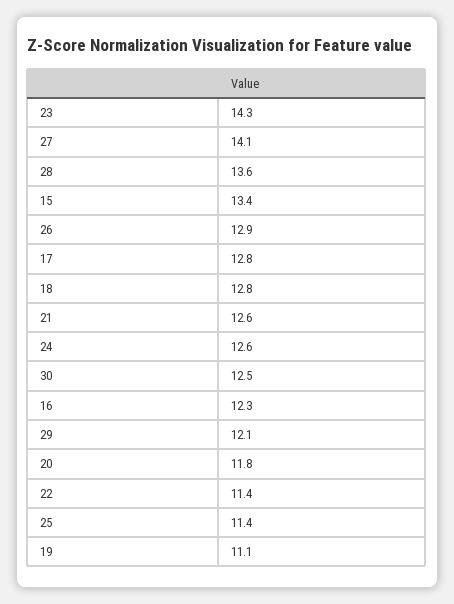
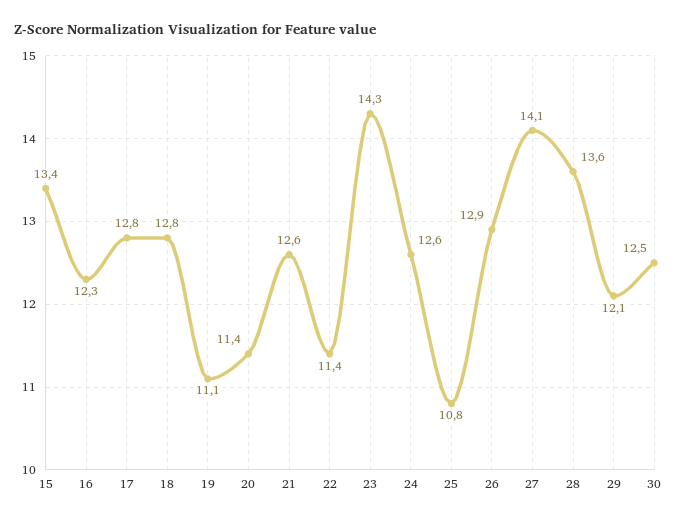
20: 11.8 -> 11.4
25: 11.4 -> 10.8

